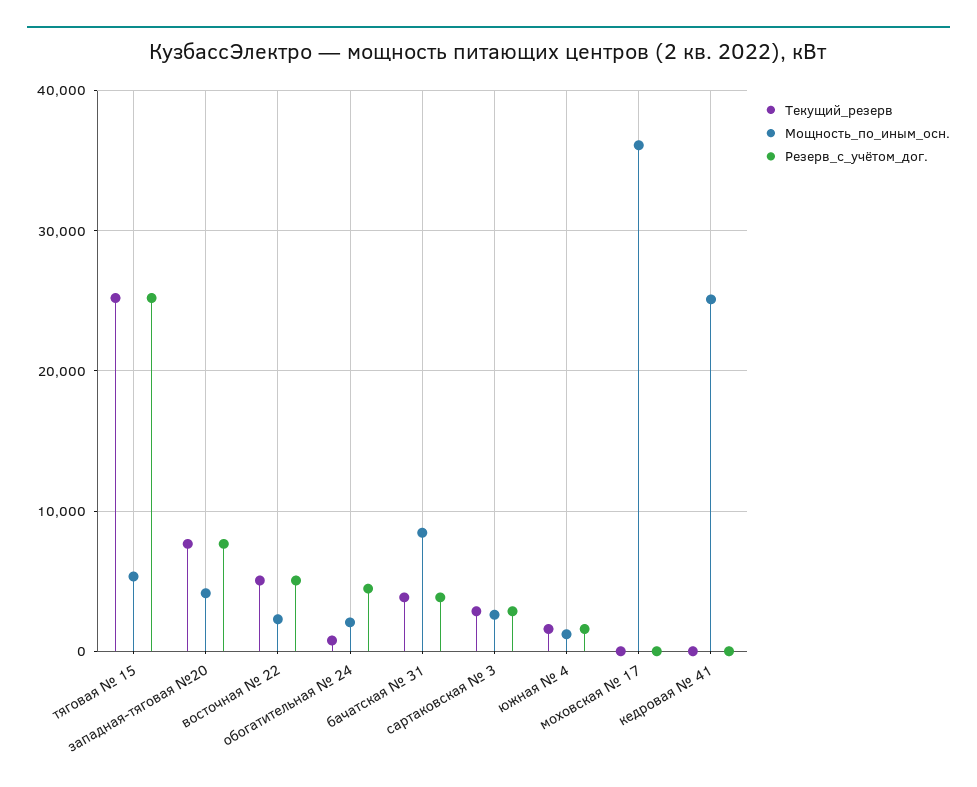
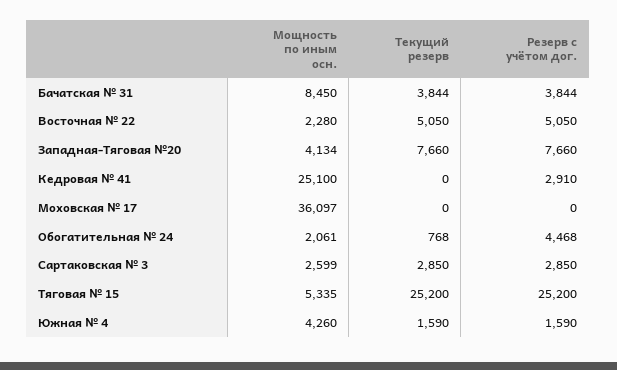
Мощность_по_иным_осн., южная № 4: 1000 -> 4260
Резерв_с_учётом_дог., кедровая № 41: 0 -> 2910

